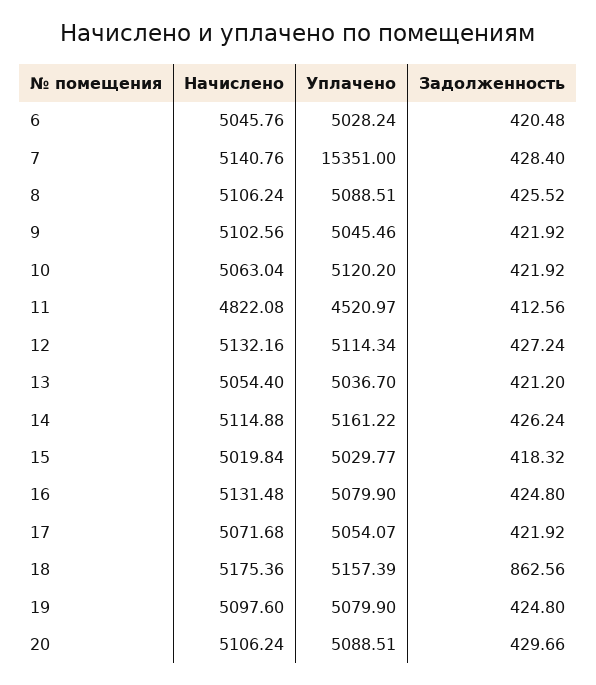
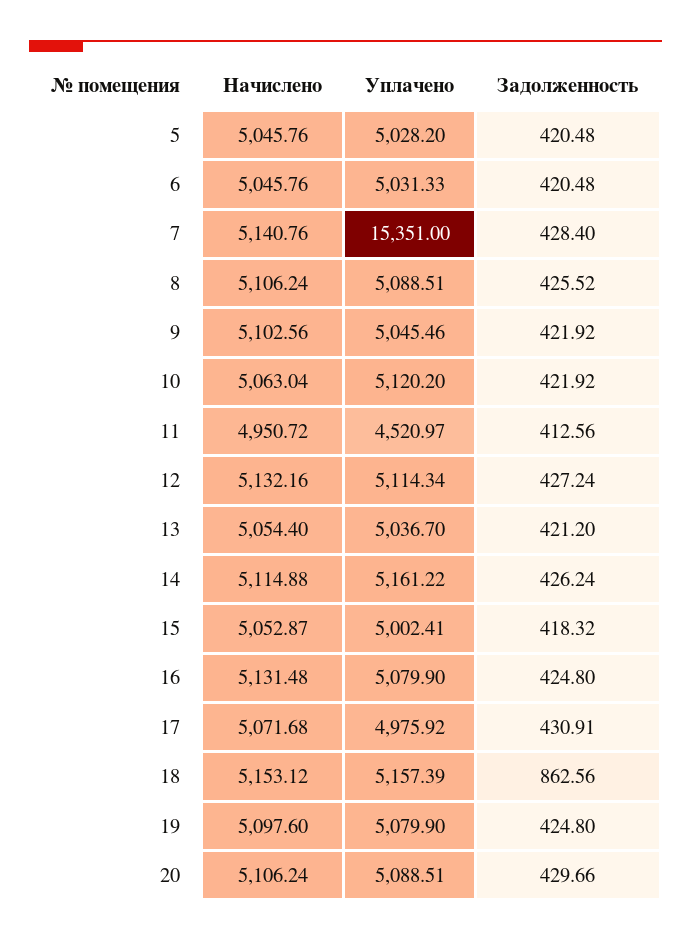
Уплачено, 6: 5028.24 -> 5031.33
Начислено, 11: 4822.08 -> 4950.72
Начислено, 15: 5019.84 -> 5052.87
Уплачено, 15: 5029.77 -> 5002.41
Уплачено, 17: 5054.07 -> 4975.92
Задолженность, 17: 421.92 -> 430.91
Начислено, 18: 5175.36 -> 5153.12
Начислено, 5: none -> 5045.76
Уплачено, 5: none -> 5028.2
Задолженность, 5: none -> 420.48

